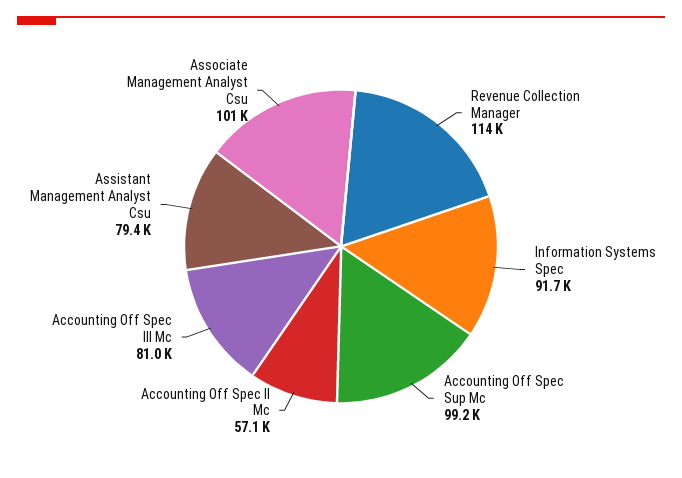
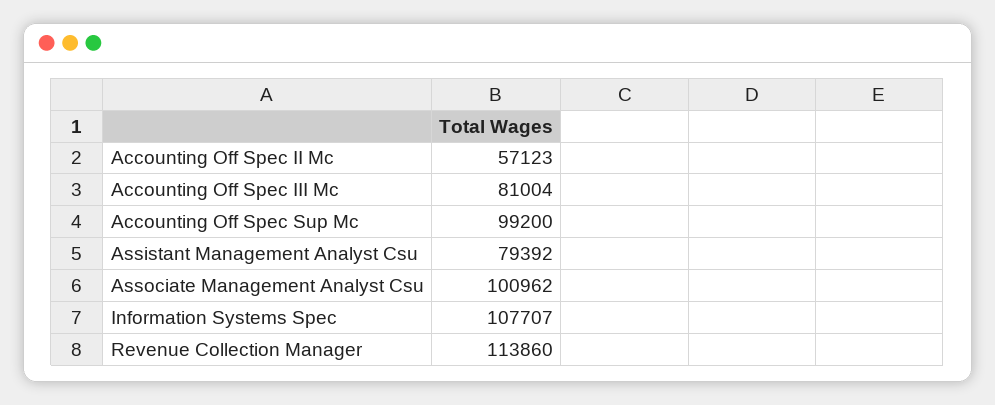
Information Systems Spec: 91700 -> 107707

